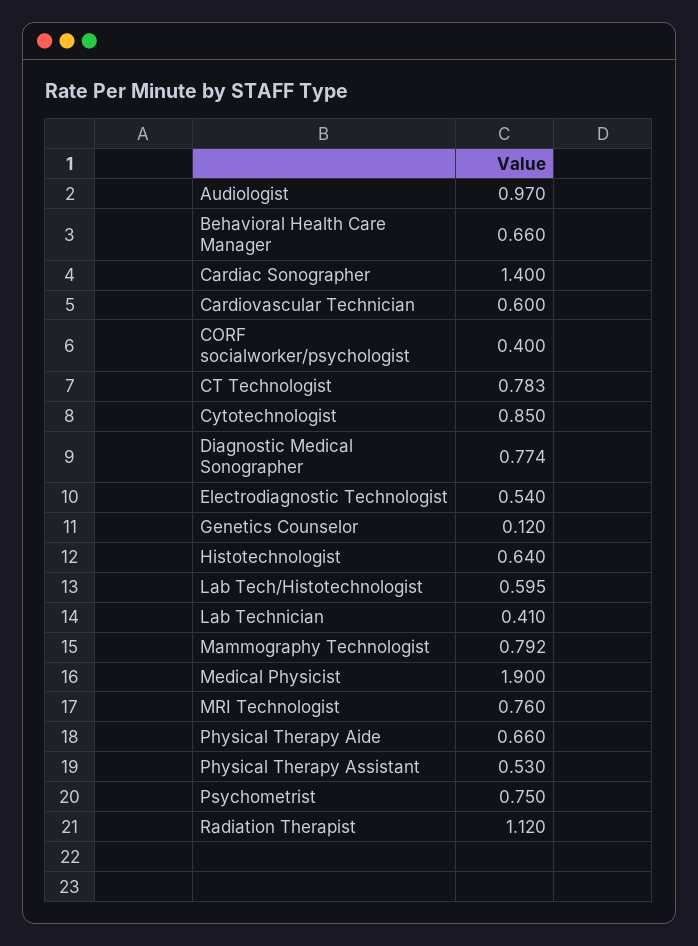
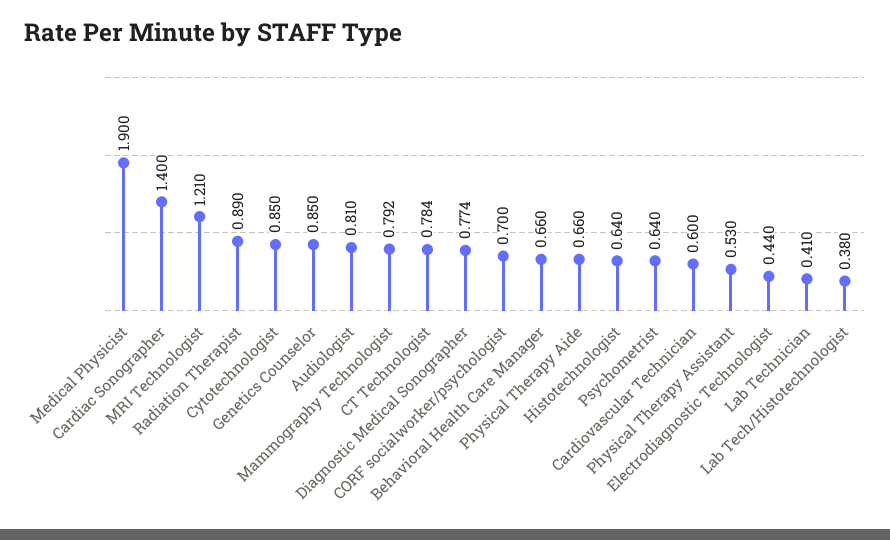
Audiologist: 0.97 -> 0.81
CORF socialworker/psychologist: 0.4 -> 0.7
CT Technologist: 0.783 -> 0.784
Electrodiagnostic Technologist: 0.54 -> 0.44
Genetics Counselor: 0.12 -> 0.85
Lab Tech/Histotechnologist: 0.595 -> 0.38
MRI Technologist: 0.76 -> 1.21
Psychometrist: 0.75 -> 0.64
Radiation Therapist: 1.12 -> 0.89

